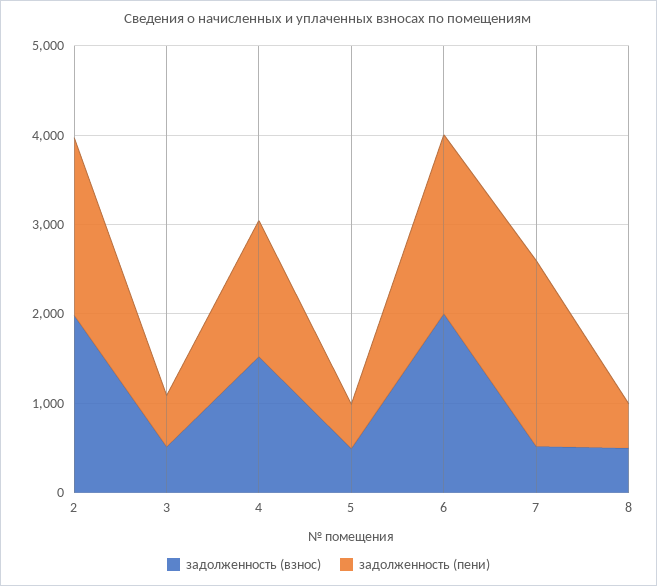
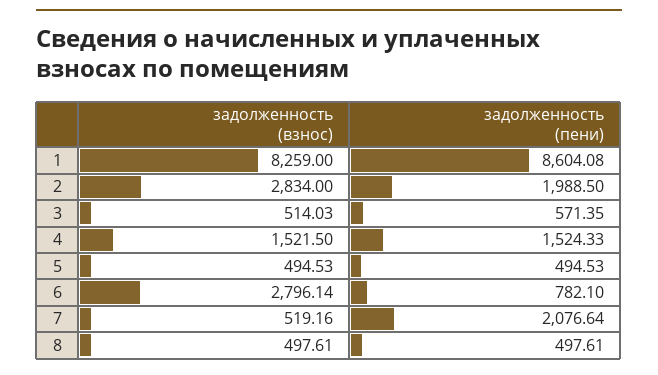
задолженность (взнос), 2: 2000 -> 2834
задолженность (взнос), 6: 2000 -> 2796.14
задолженность (пени), 6: 2000 -> 782.1
задолженность (взнос), 1: none -> 8259
задолженность (пени), 1: none -> 8604.08

